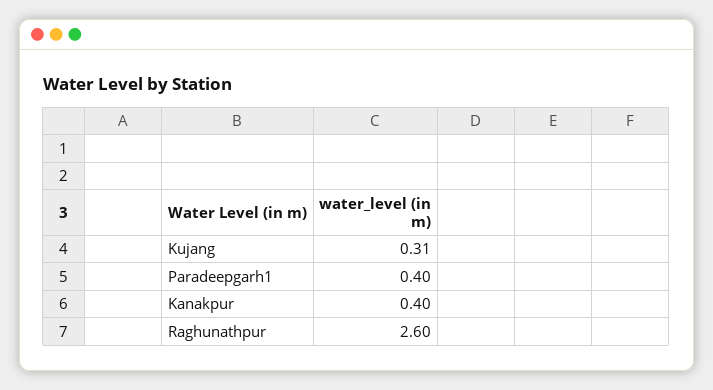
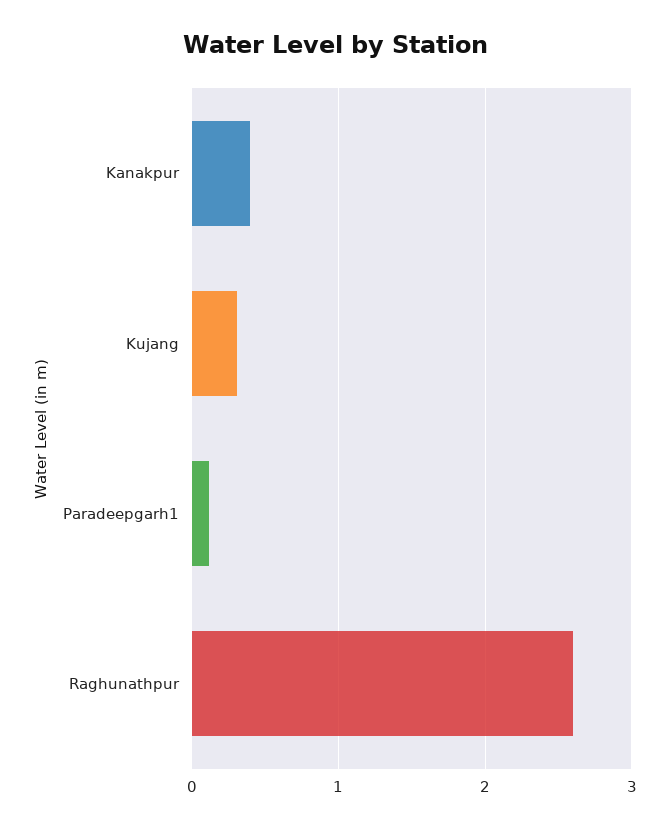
Paradeepgarh1: 0.4 -> 0.1

